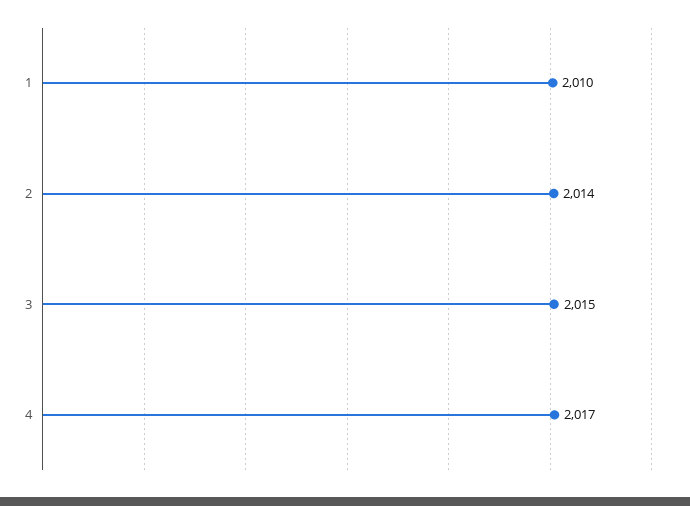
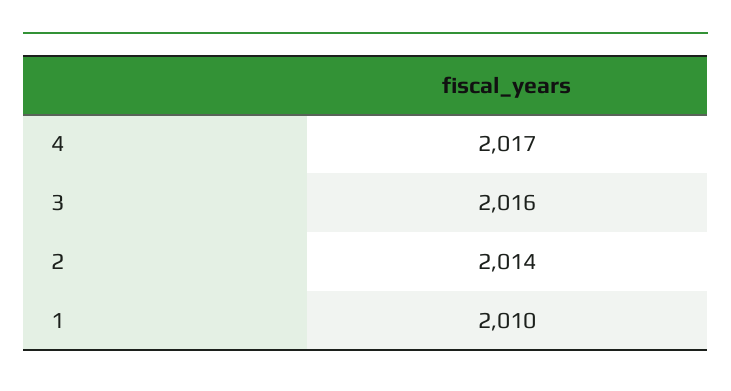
3: 2015 -> 2016

